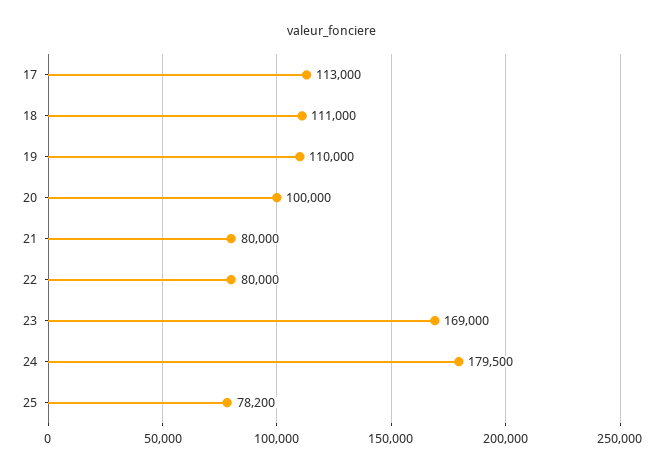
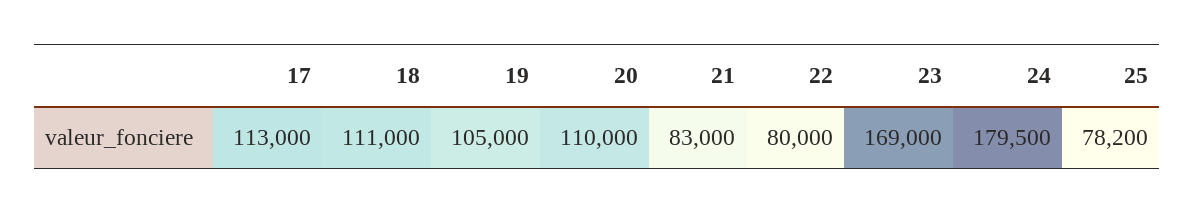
19: 110000 -> 105000
20: 100000 -> 110000
21: 80000 -> 83000

